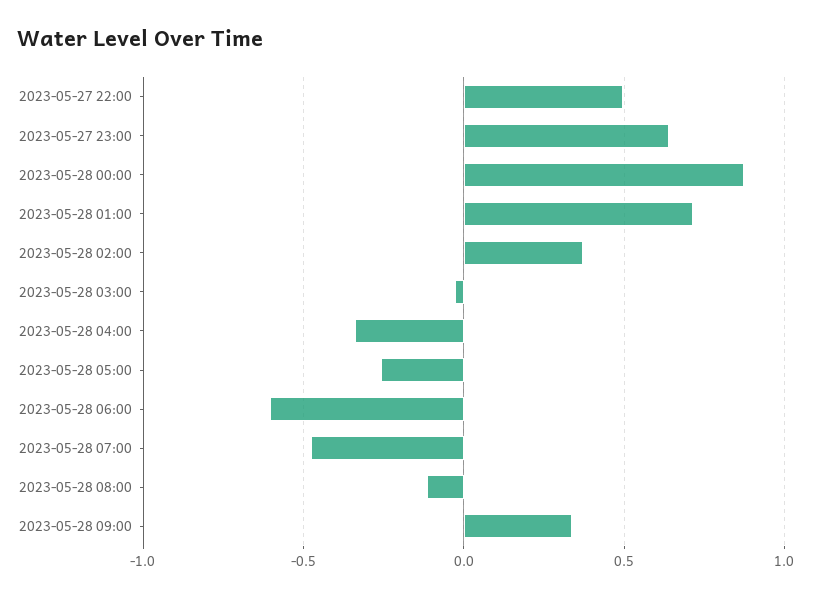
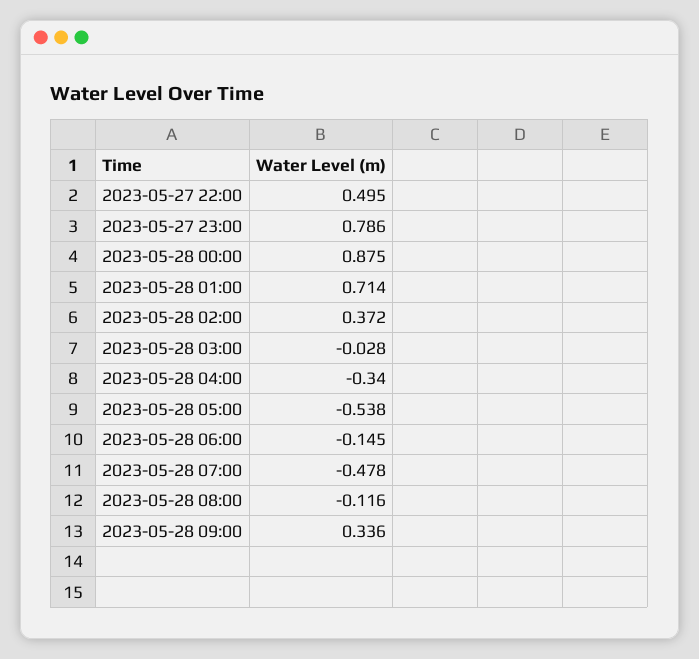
2023-05-27 23:00: 0.65 -> 0.786
2023-05-28 05:00: -0.25 -> -0.538
2023-05-28 06:00: -0.6 -> -0.145

